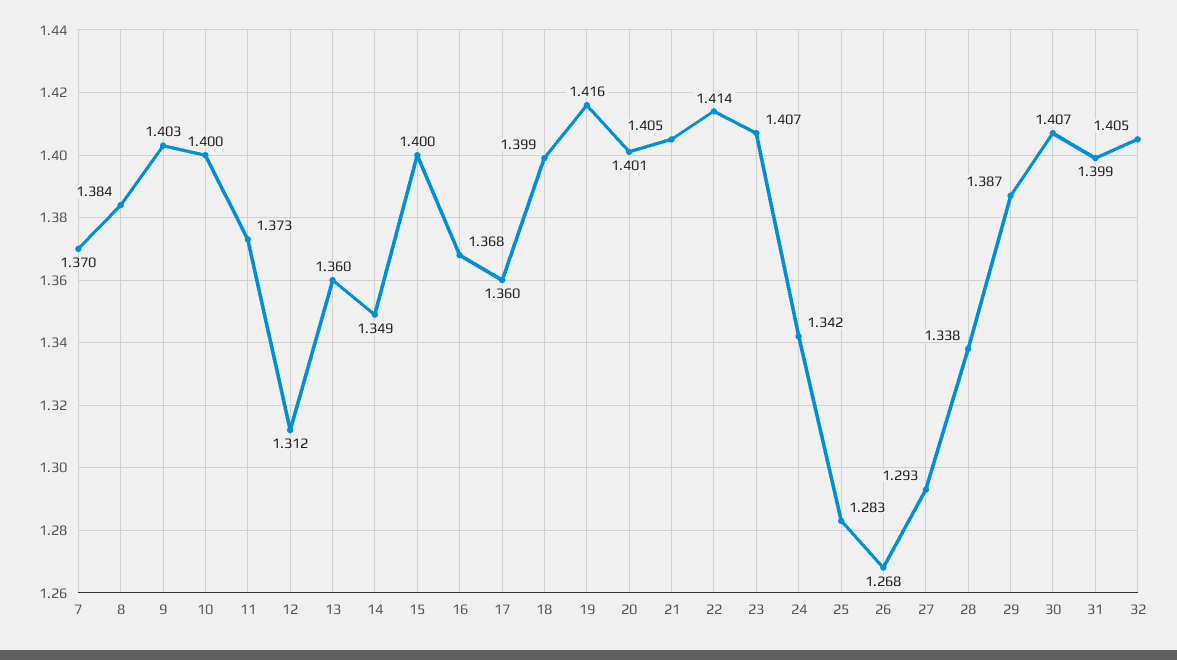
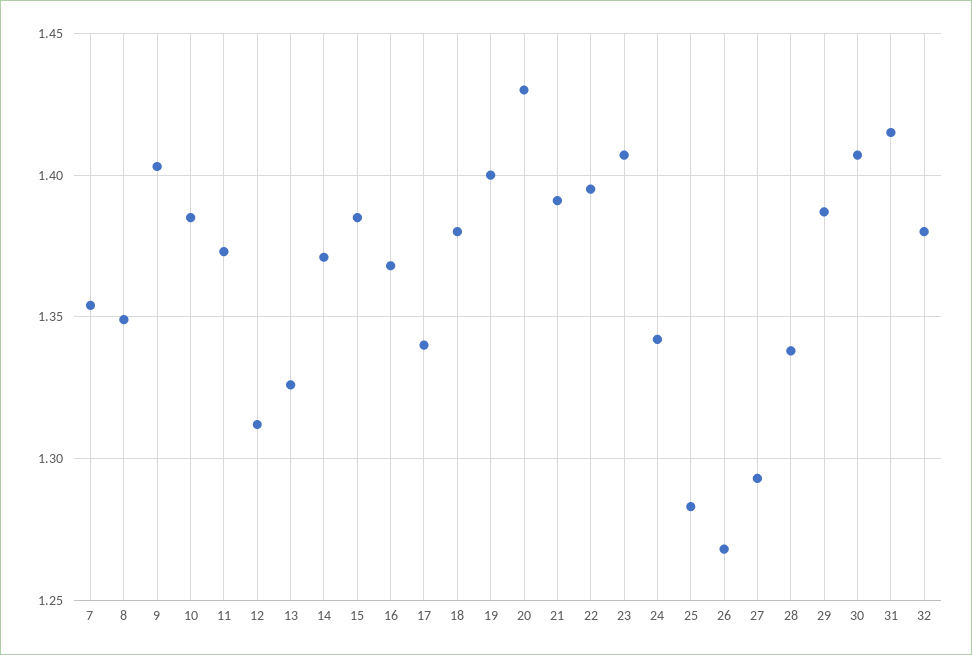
7: 1.37 -> 1.355
8: 1.384 -> 1.35
10: 1.4 -> 1.385
13: 1.36 -> 1.325
14: 1.349 -> 1.37
15: 1.4 -> 1.385
17: 1.36 -> 1.34
18: 1.399 -> 1.38
19: 1.416 -> 1.4
20: 1.401 -> 1.43
21: 1.405 -> 1.39
22: 1.414 -> 1.395
31: 1.399 -> 1.415
32: 1.405 -> 1.38

